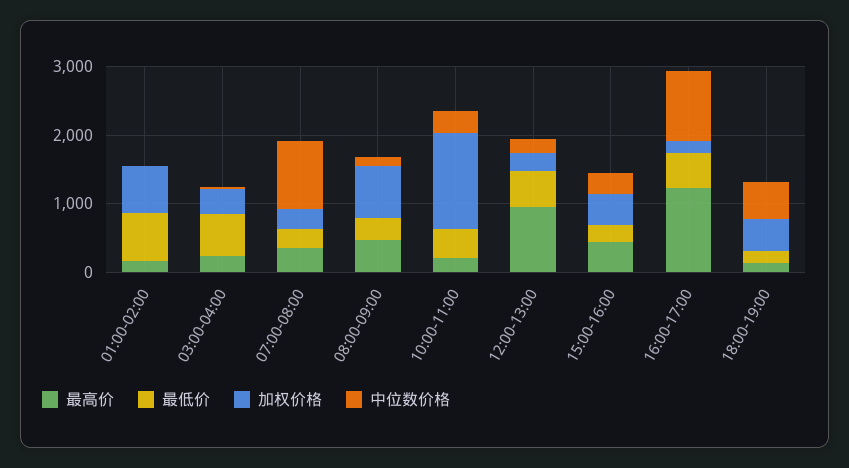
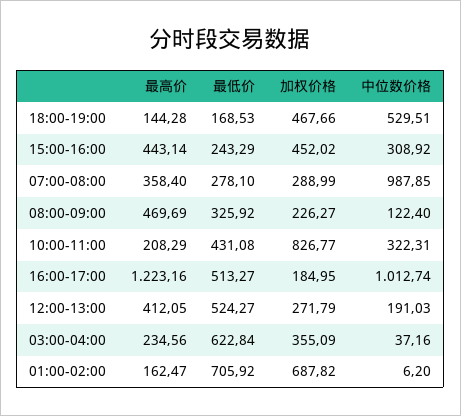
加权价格, 08:00-09:00: 800 -> 226.27
加权价格, 10:00-11:00: 1400 -> 826.77
最高价, 12:00-13:00: 1000 -> 412.05

